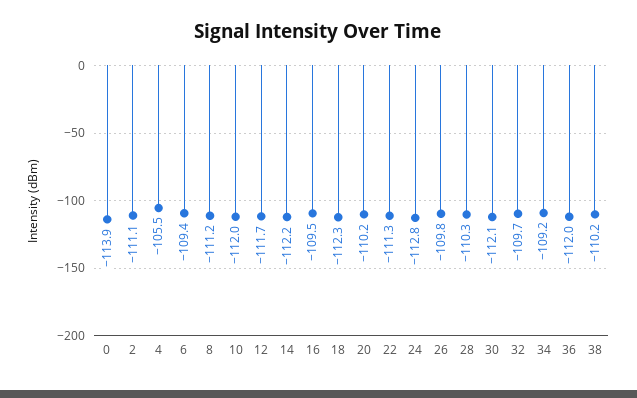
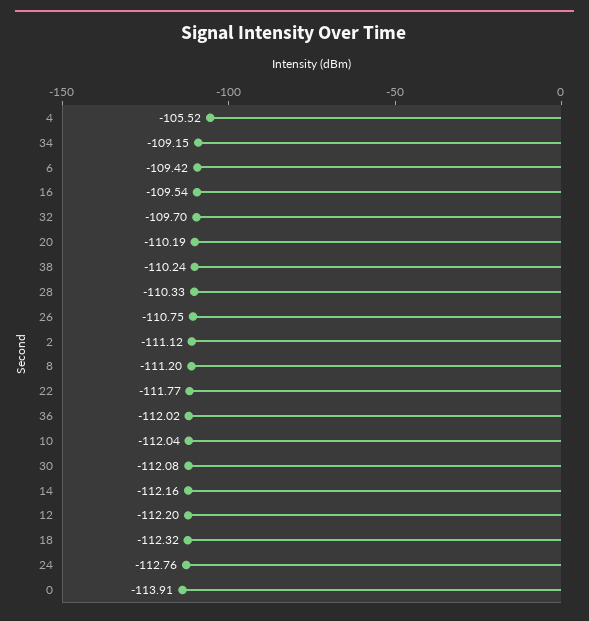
12: -111.7 -> -112.2
22: -111.3 -> -111.77
26: -109.8 -> -110.75

